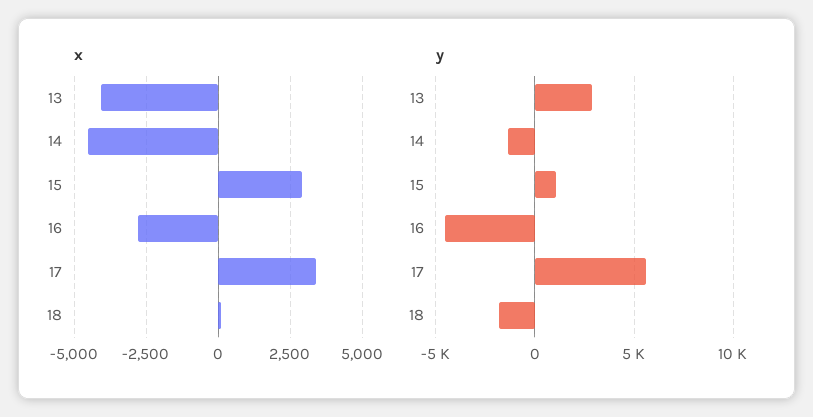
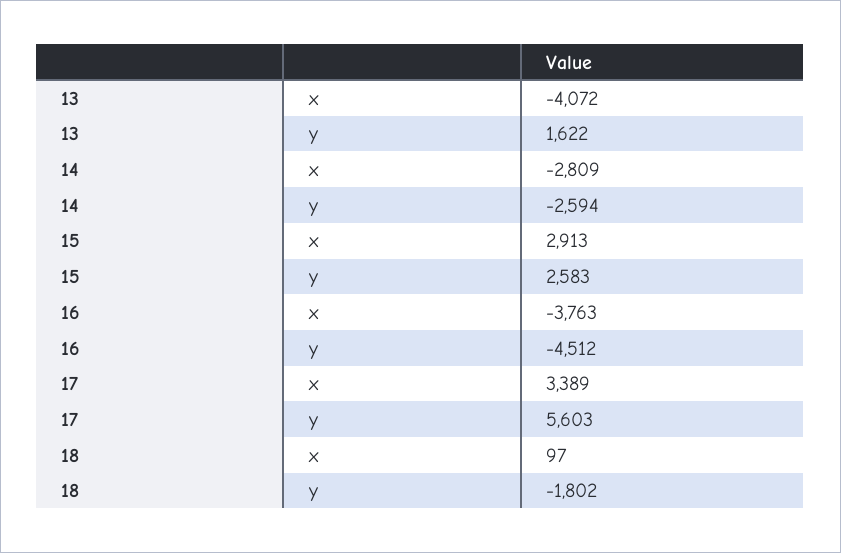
x, 14: -4500 -> -2809
x, 16: -2750 -> -3763
y, 13: 3000 -> 1622
y, 14: -1500 -> -2594
y, 15: 1000 -> 2583

